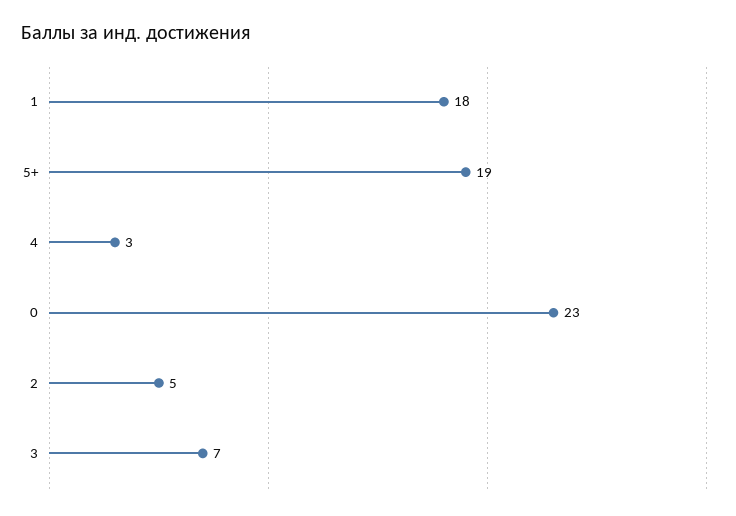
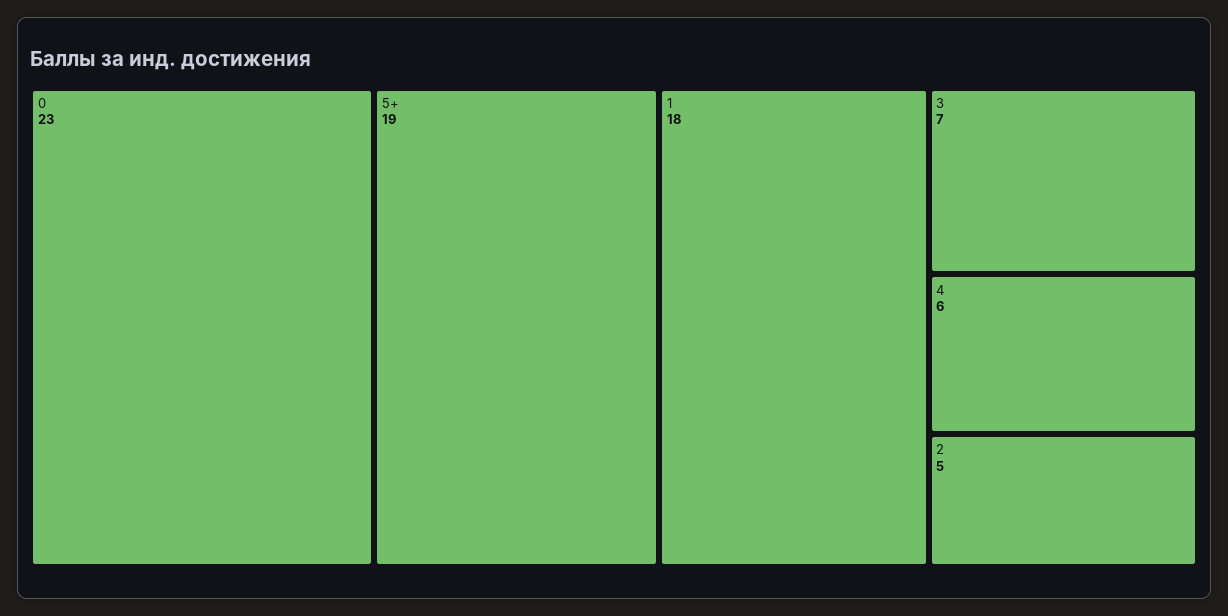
4: 3 -> 6

